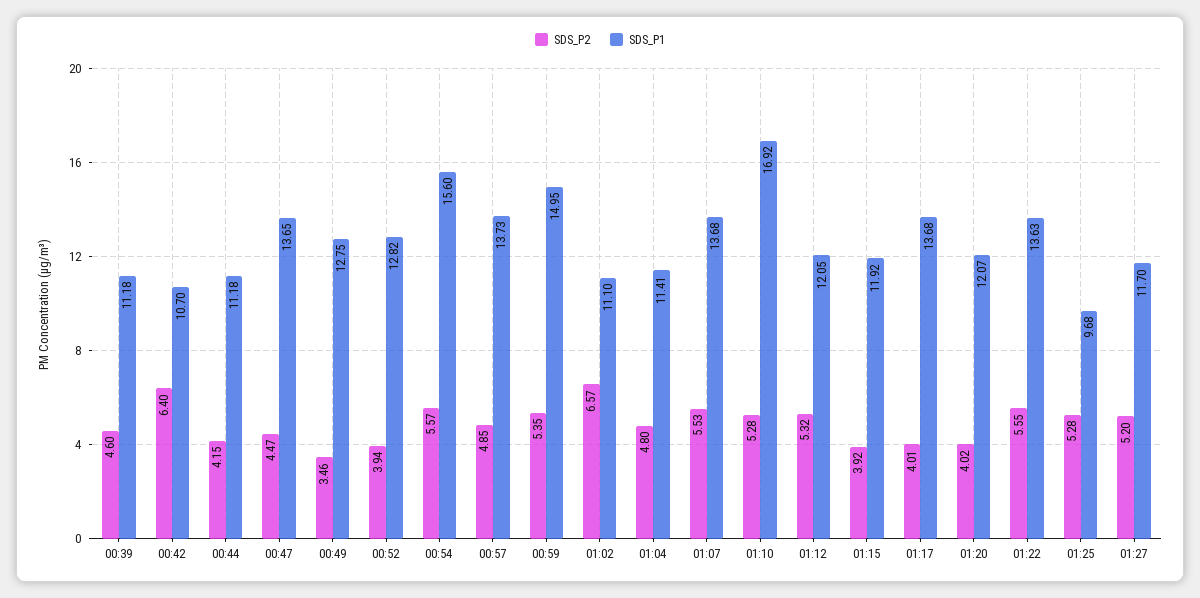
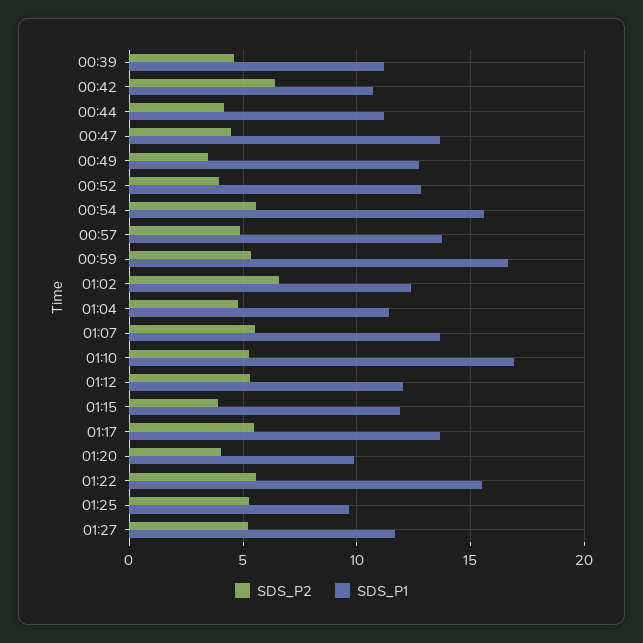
SDS_P1, 00:59: 14.95 -> 16.5
SDS_P1, 01:02: 11.1 -> 12.5
SDS_P2, 01:17: 4.01 -> 5.5
SDS_P1, 01:20: 12.07 -> 10
SDS_P1, 01:22: 13.63 -> 15.5

